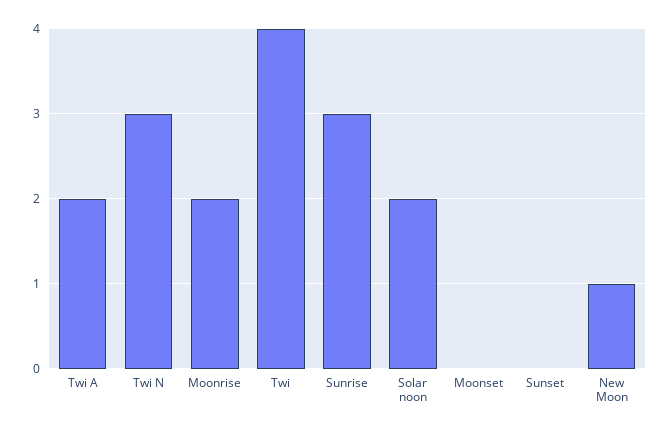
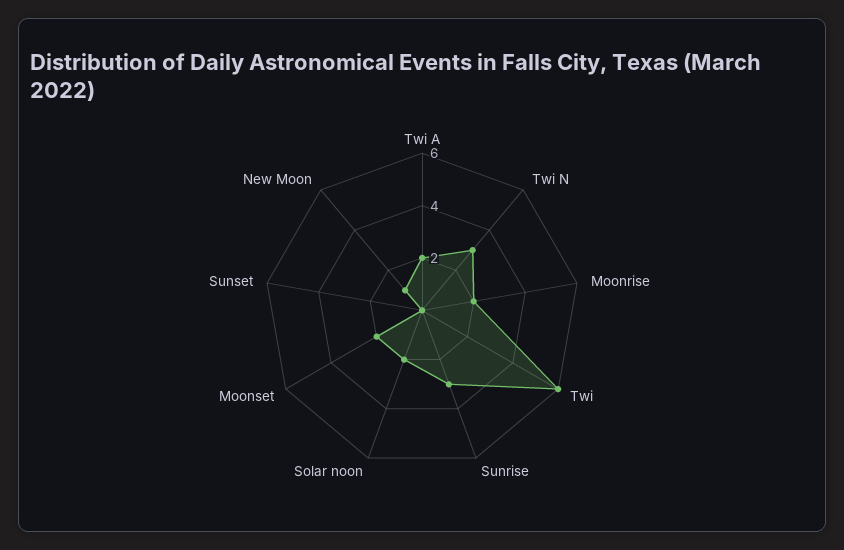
Twi: 4 -> 6
Moonset: 0 -> 2

